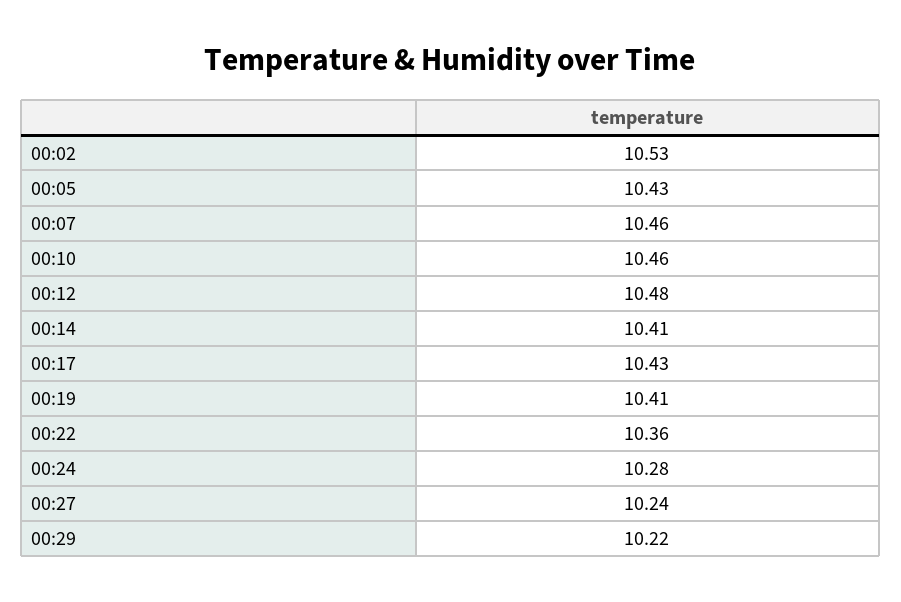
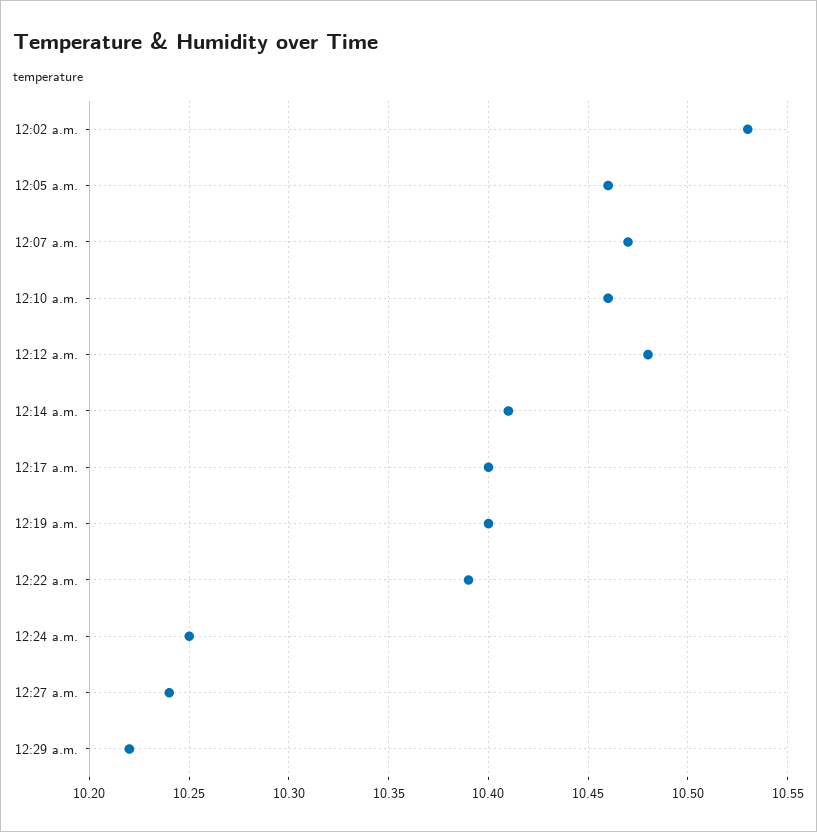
00:05: 10.43 -> 10.46
00:07: 10.46 -> 10.47
00:17: 10.43 -> 10.4
00:19: 10.41 -> 10.4
00:22: 10.36 -> 10.39
00:24: 10.28 -> 10.25

